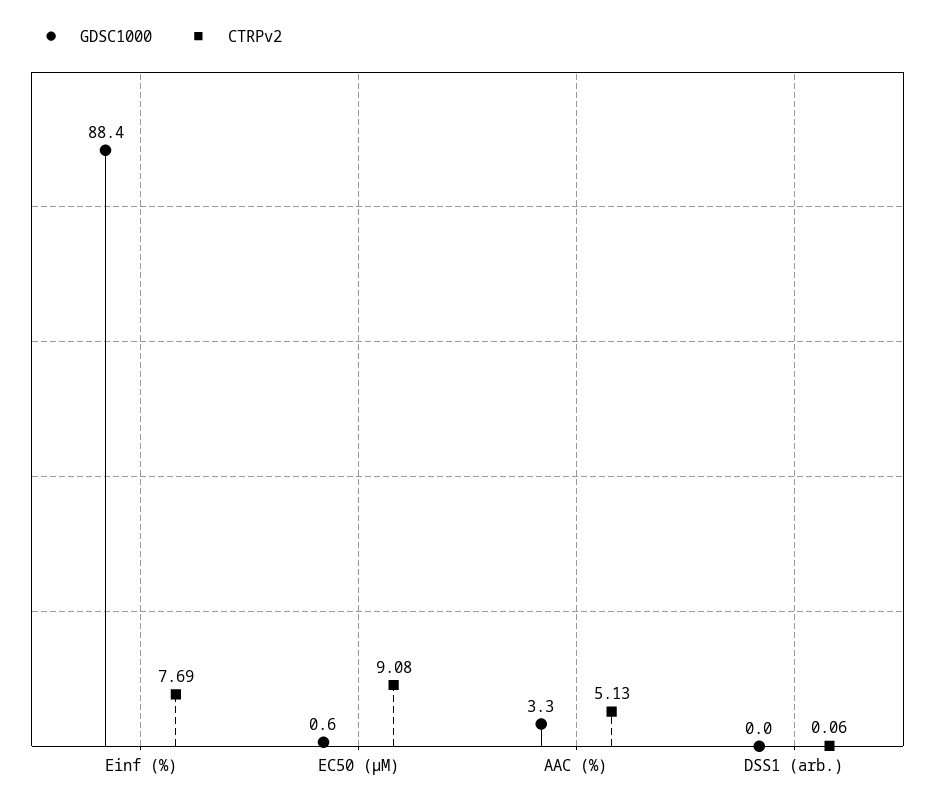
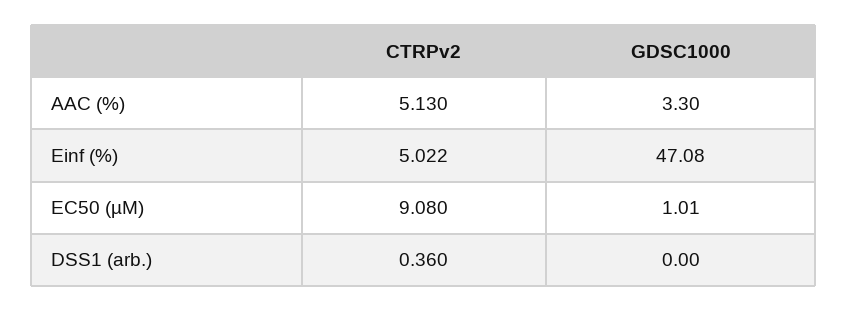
GDSC1000, Einf (%): 88.4 -> 47.08
CTRPv2, Einf (%): 7.69 -> 5.022
GDSC1000, EC50 (µM): 0.6 -> 1.01
CTRPv2, DSS1 (arb.): 0.06 -> 0.36

